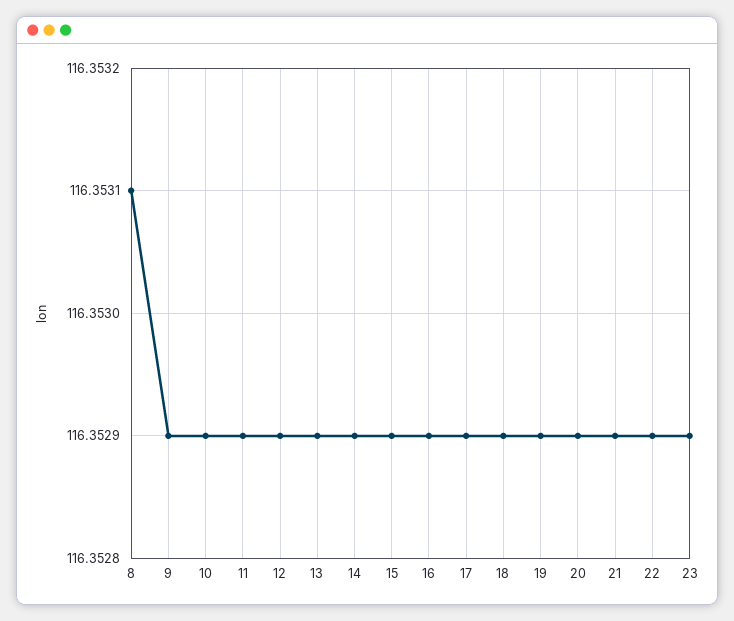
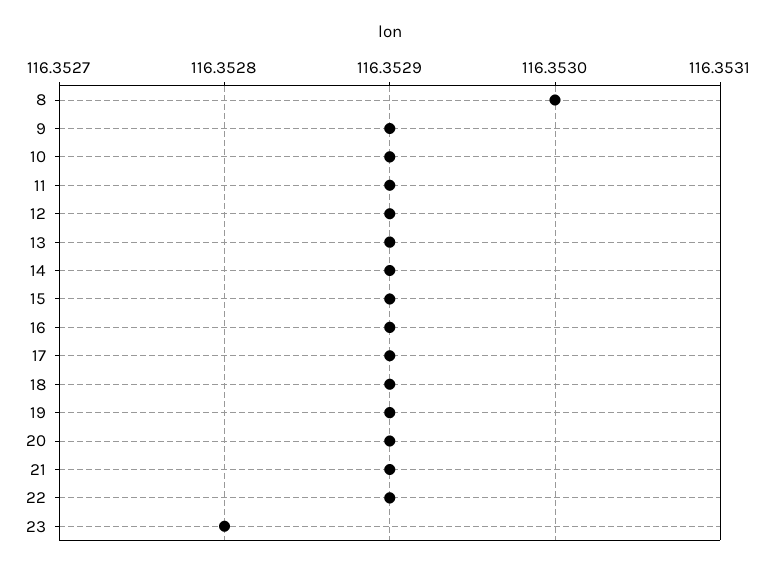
8: 116.3531 -> 116.353
23: 116.3529 -> 116.3528

